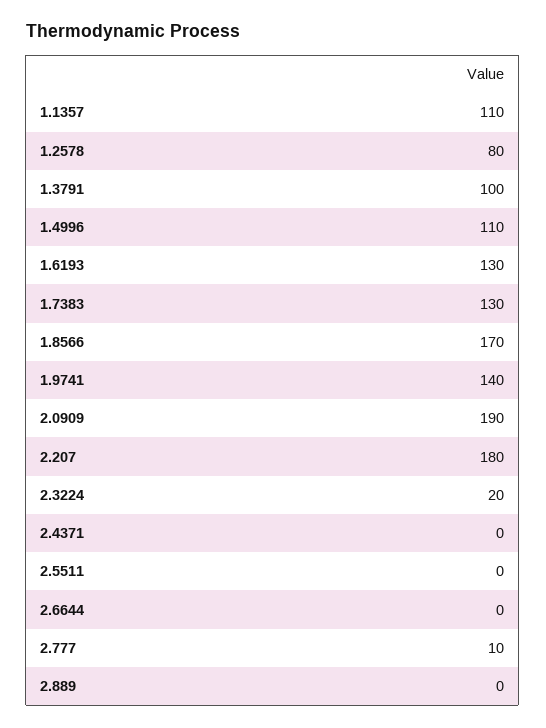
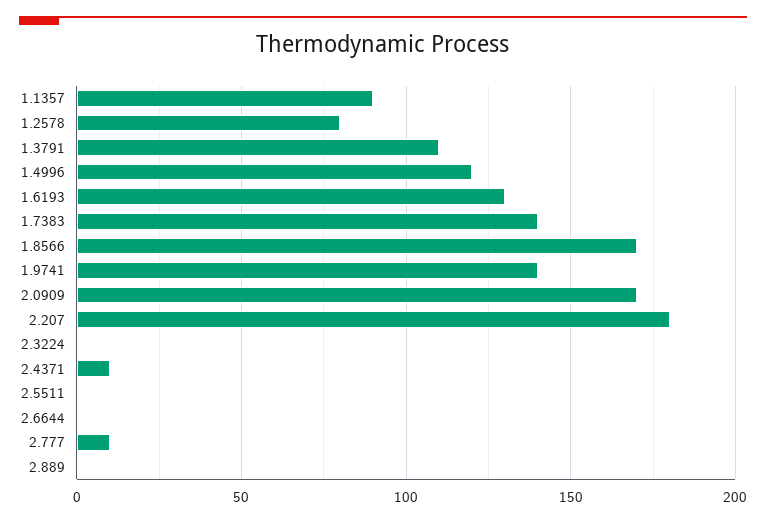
1.1357: 110 -> 90
1.3791: 100 -> 110
1.4996: 110 -> 120
1.7383: 130 -> 140
2.0909: 190 -> 170
2.3224: 20 -> 0
2.4371: 0 -> 10

